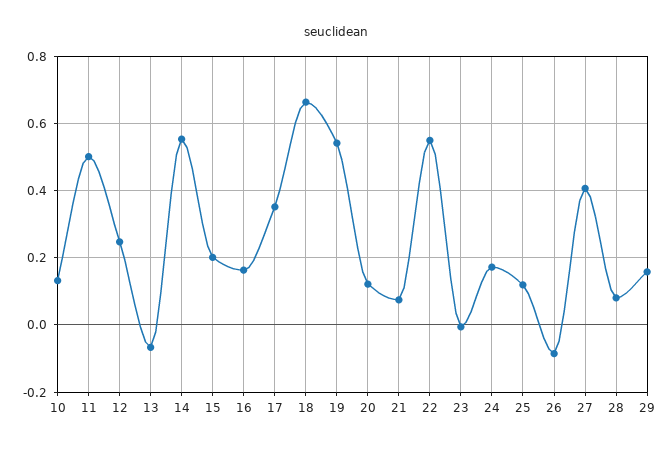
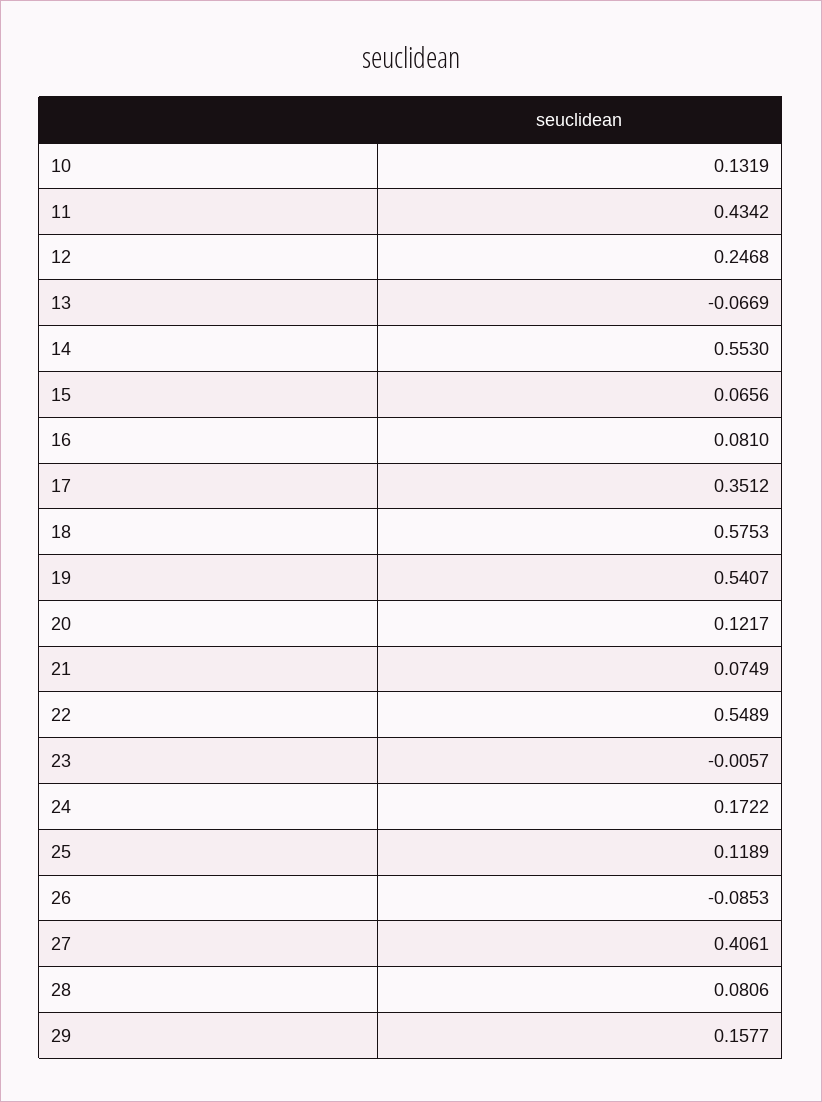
11: 0.5 -> 0.4342
15: 0.2 -> 0.0656
16: 0.16 -> 0.081
18: 0.66 -> 0.5753

